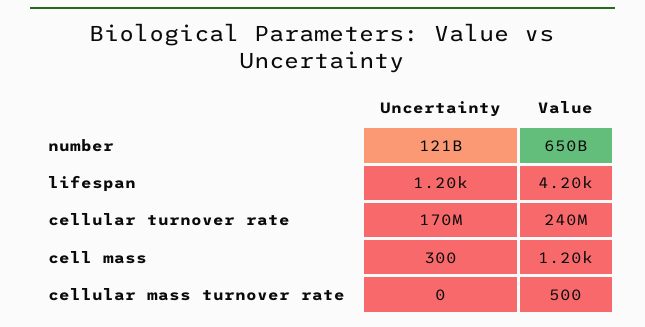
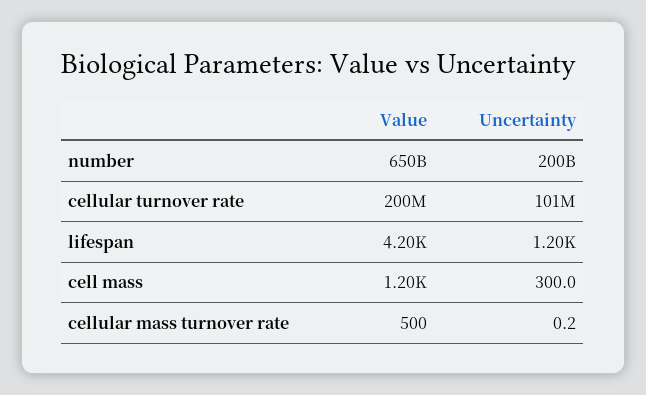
Uncertainty, number: 121000000000 -> 200000000000
Uncertainty, cellular turnover rate: 170000000 -> 101000000
Value, cellular turnover rate: 240000000 -> 200000000

